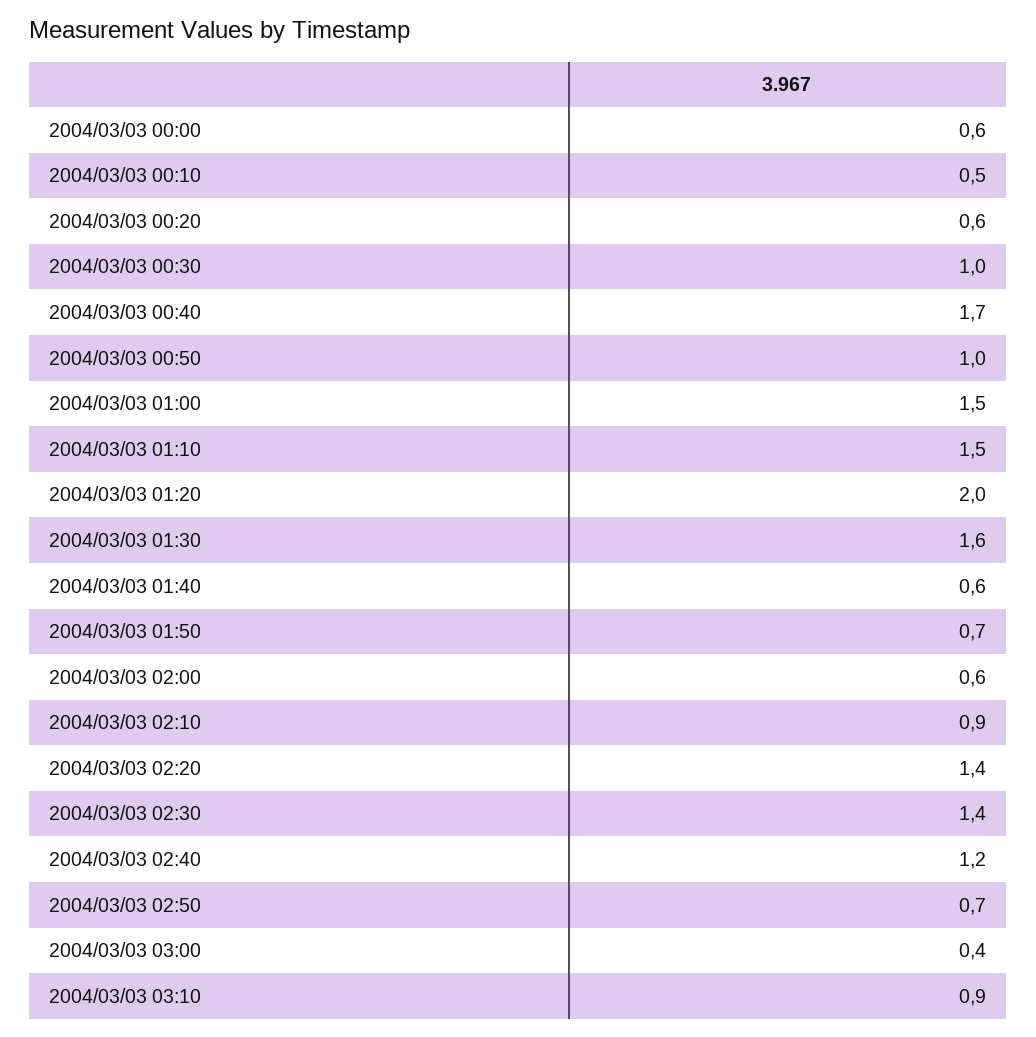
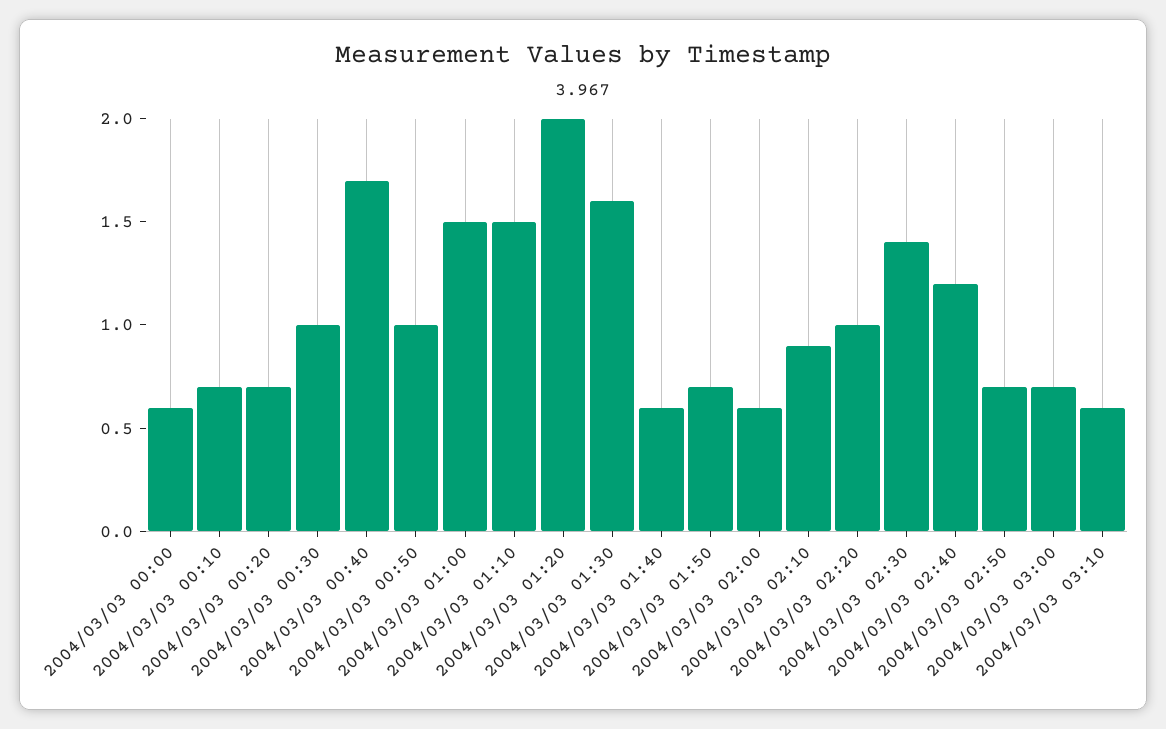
2004/03/03 00:10: 0.5 -> 0.7
2004/03/03 00:20: 0.6 -> 0.7
2004/03/03 02:20: 1.4 -> 1
2004/03/03 03:00: 0.4 -> 0.7
2004/03/03 03:10: 0.9 -> 0.6

